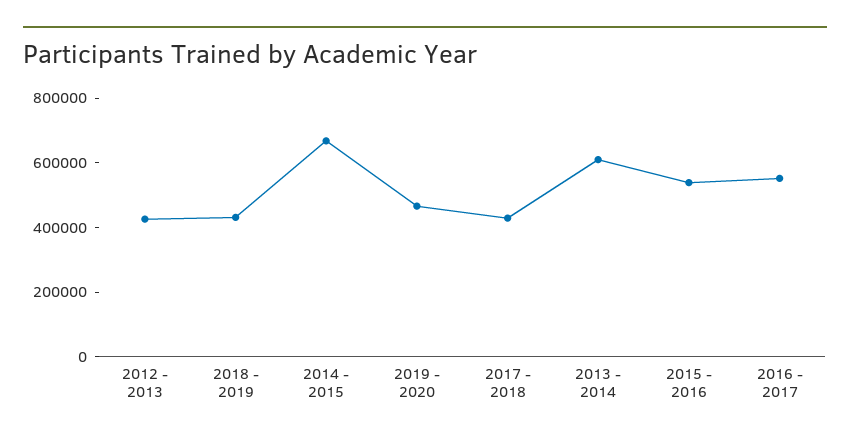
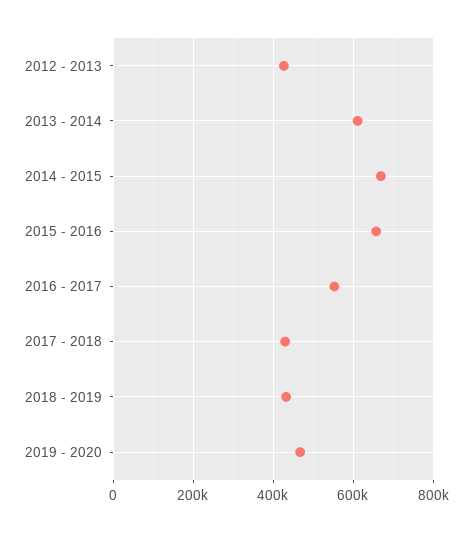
2015 - 2016: 550000 -> 660000

